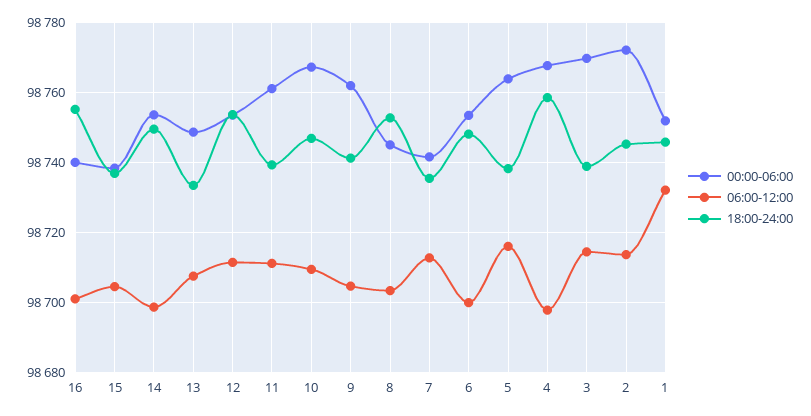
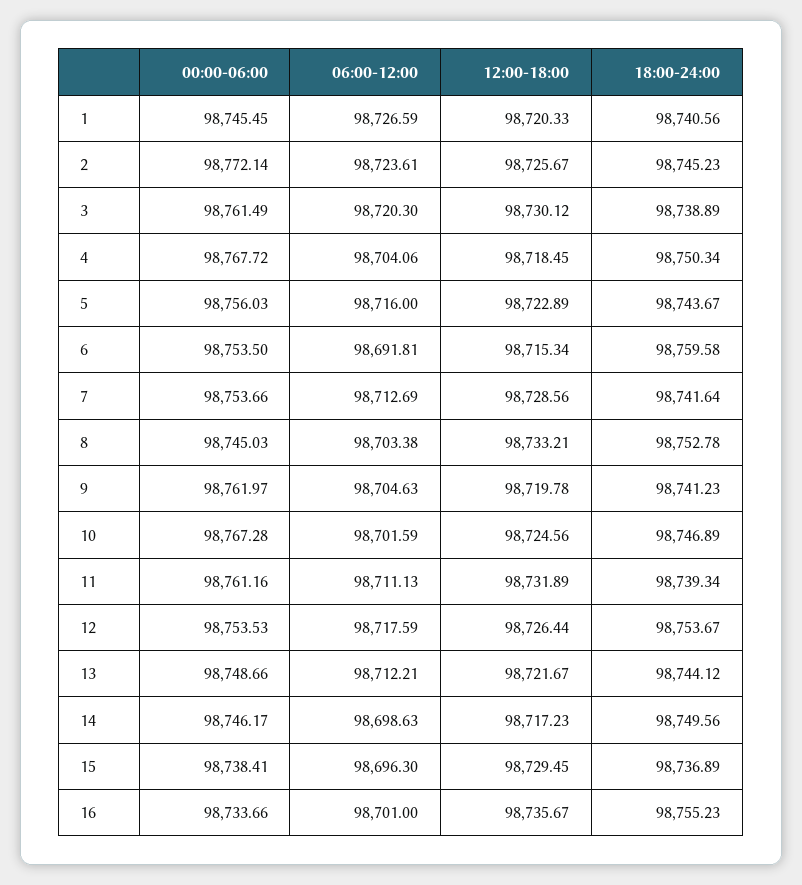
00:00-06:00, 16: 98740 -> 98733.66
06:00-12:00, 15: 98704 -> 98696.3
00:00-06:00, 14: 98754 -> 98746.17
06:00-12:00, 13: 98708 -> 98712.21
18:00-24:00, 13: 98734 -> 98744.12
06:00-12:00, 12: 98712 -> 98717.59
06:00-12:00, 10: 98710 -> 98701.59
00:00-06:00, 7: 98742 -> 98753.66
18:00-24:00, 7: 98736 -> 98741.64
06:00-12:00, 6: 98700 -> 98691.81
18:00-24:00, 6: 98748 -> 98759.58
00:00-06:00, 5: 98764 -> 98756.03
18:00-24:00, 5: 98738 -> 98743.67
06:00-12:00, 4: 98698 -> 98704.06
18:00-24:00, 4: 98758 -> 98750.34
00:00-06:00, 3: 98770 -> 98761.49
06:00-12:00, 3: 98714 -> 98720.3
06:00-12:00, 2: 98714 -> 98723.61
00:00-06:00, 1: 98752 -> 98745.45
06:00-12:00, 1: 98732 -> 98726.59
18:00-24:00, 1: 98746 -> 98740.56
12:00-18:00, 1: none -> 98720.33
12:00-18:00, 2: none -> 98725.67
12:00-18:00, 3: none -> 98730.12
12:00-18:00, 4: none -> 98718.45
12:00-18:00, 5: none -> 98722.89
12:00-18:00, 6: none -> 98715.34
12:00-18:00, 7: none -> 98728.56
12:00-18:00, 8: none -> 98733.21
12:00-18:00, 9: none -> 98719.78
12:00-18:00, 10: none -> 98724.56
12:00-18:00, 11: none -> 98731.89
12:00-18:00, 12: none -> 98726.44
12:00-18:00, 13: none -> 98721.67
12:00-18:00, 14: none -> 98717.23
12:00-18:00, 15: none -> 98729.45
12:00-18:00, 16: none -> 98735.67

